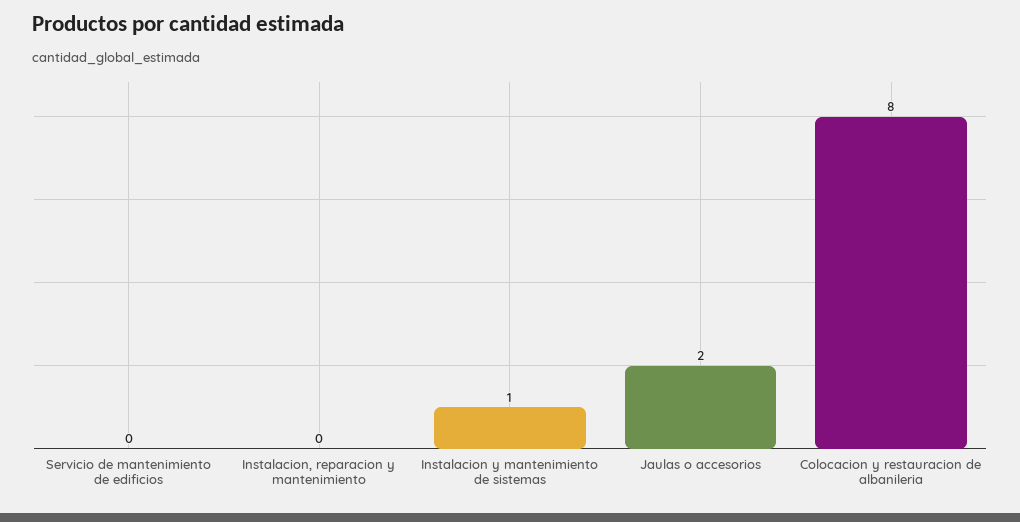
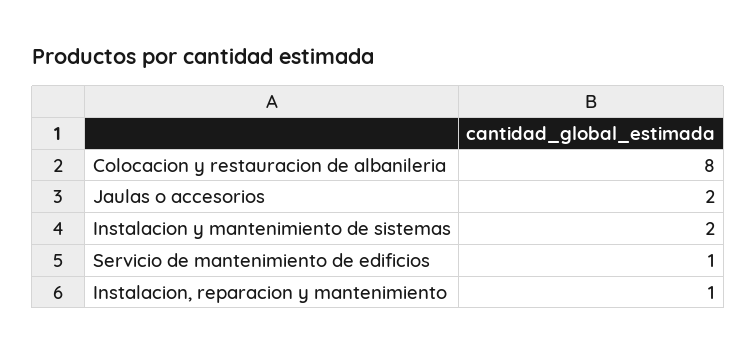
Servicio de mantenimiento de edificios: 0 -> 1
Instalacion, reparacion y mantenimiento: 0 -> 1
Instalacion y mantenimiento de sistemas: 1 -> 2

